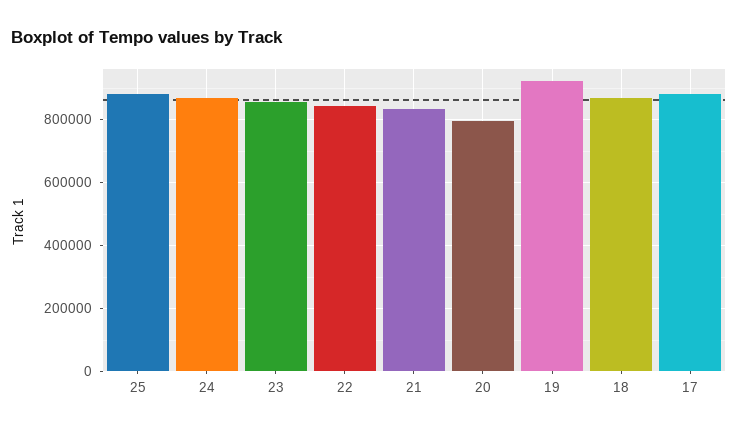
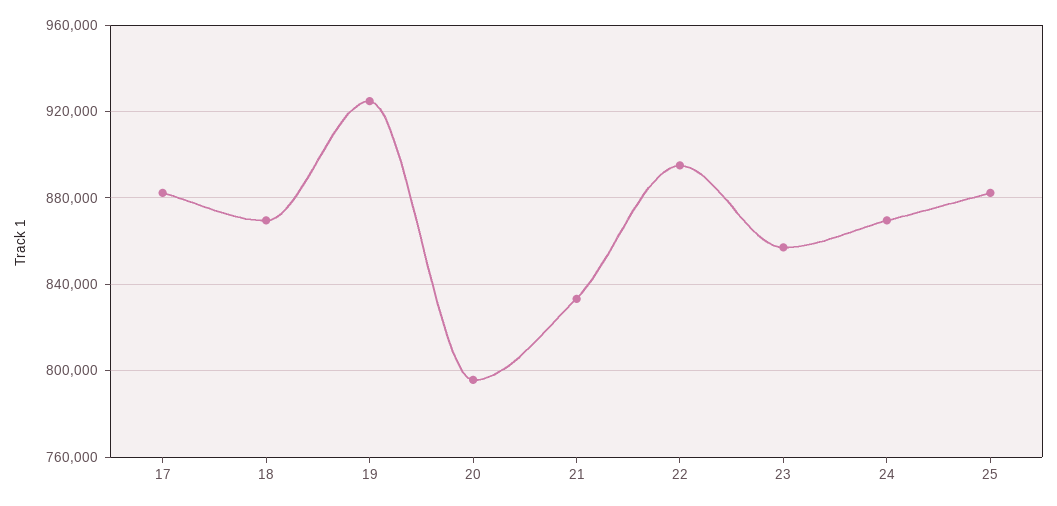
22: 840000 -> 895000

